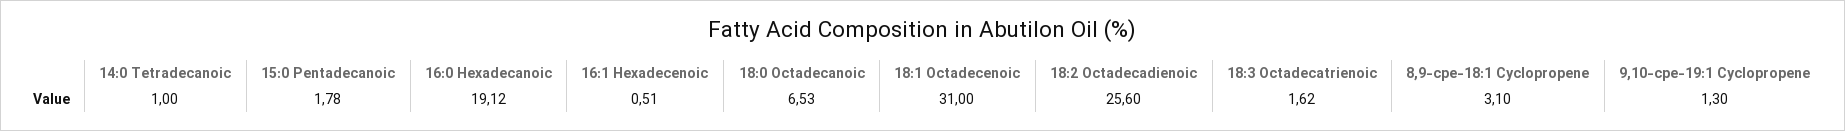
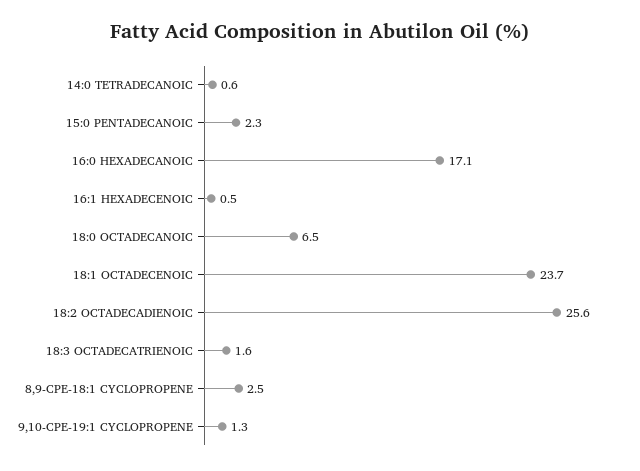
14:0 Tetradecanoic: 1 -> 0.6
15:0 Pentadecanoic: 1.78 -> 2.3
16:0 Hexadecanoic: 19.12 -> 17.1
18:1 Octadecenoic: 31 -> 23.7
8,9-cpe-18:1 Cyclopropene: 3.1 -> 2.5

